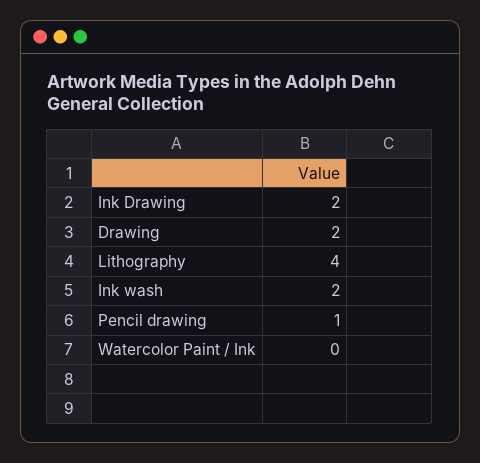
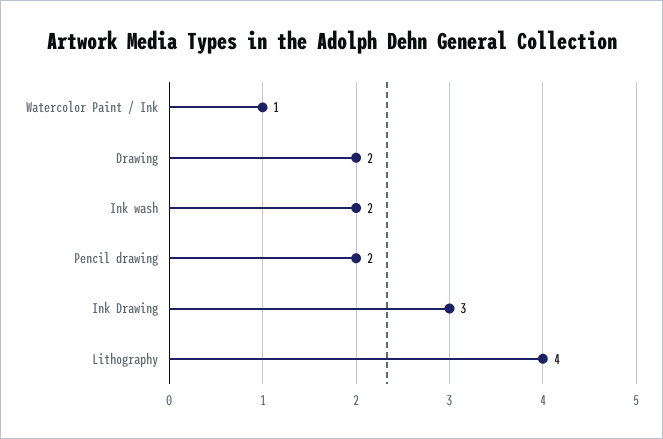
Ink Drawing: 2 -> 3
Pencil drawing: 1 -> 2
Watercolor Paint / Ink: 0 -> 1

